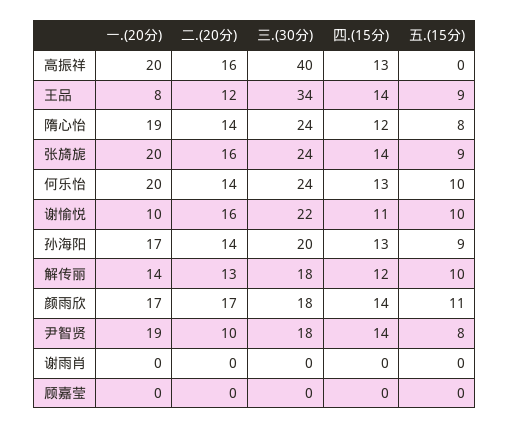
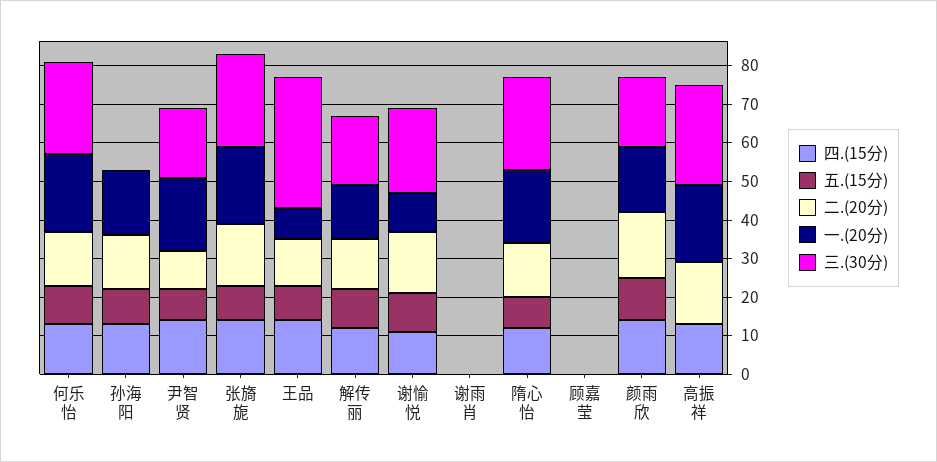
三.(30分), 高振祥: 40 -> 25
三.(30分), 孙海阳: 20 -> 0

